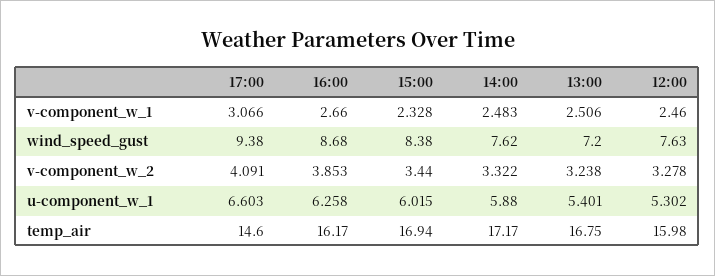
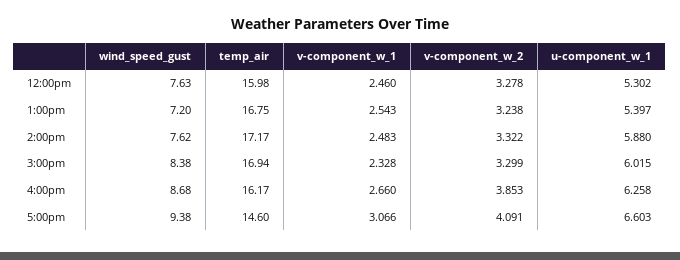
13:00, v-component_w_1: 2.506 -> 2.543
15:00, v-component_w_2: 3.44 -> 3.299
13:00, u-component_w_1: 5.401 -> 5.397

